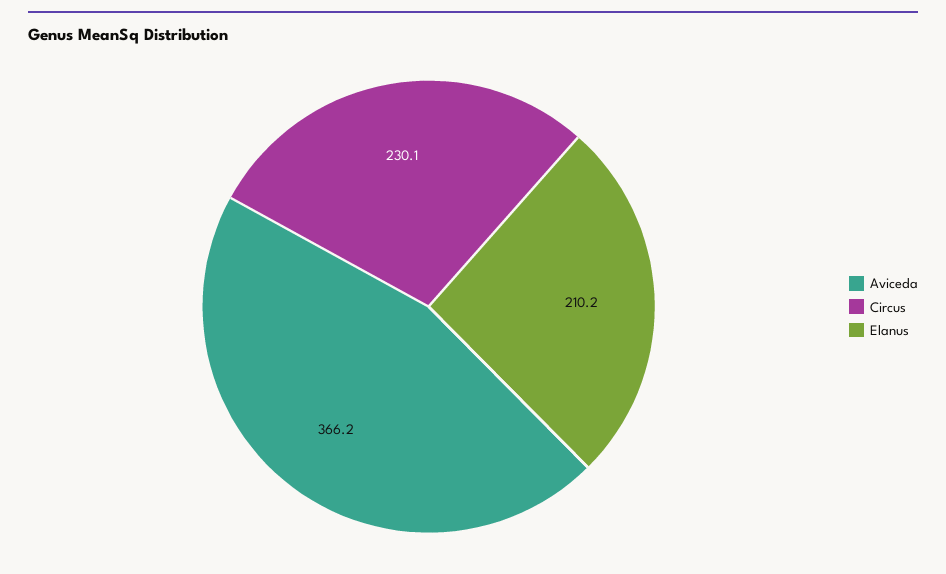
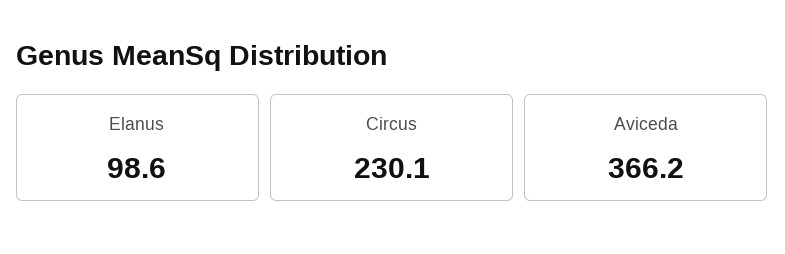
Elanus: 210.2 -> 98.6

